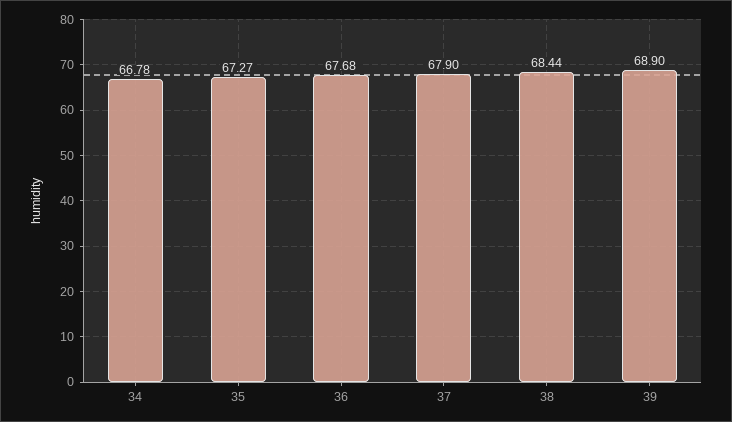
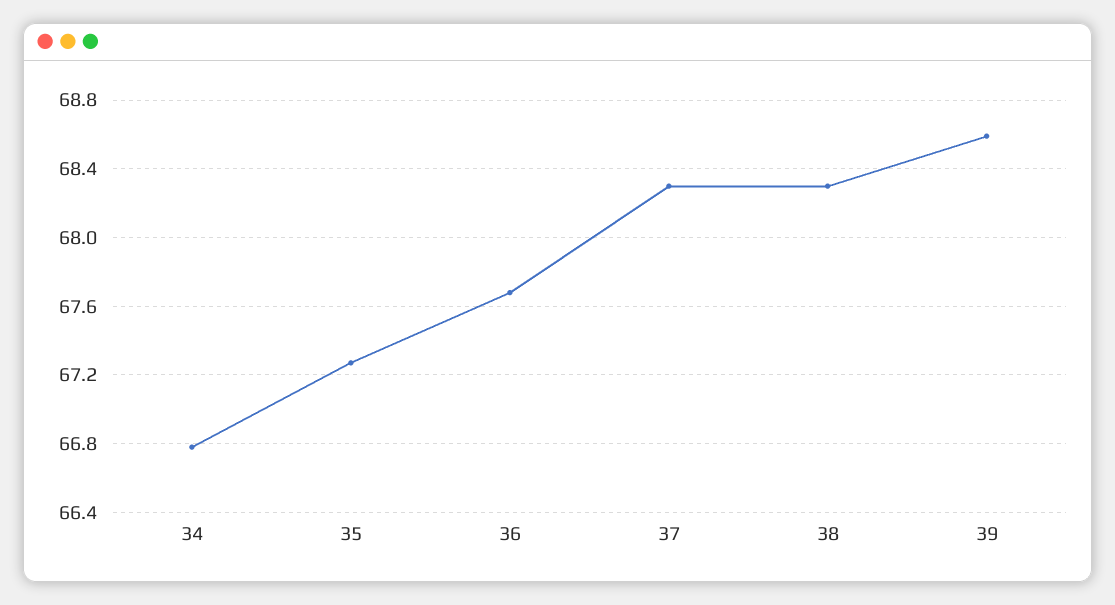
37: 67.9 -> 68.3
38: 68.44 -> 68.3
39: 68.9 -> 68.6

